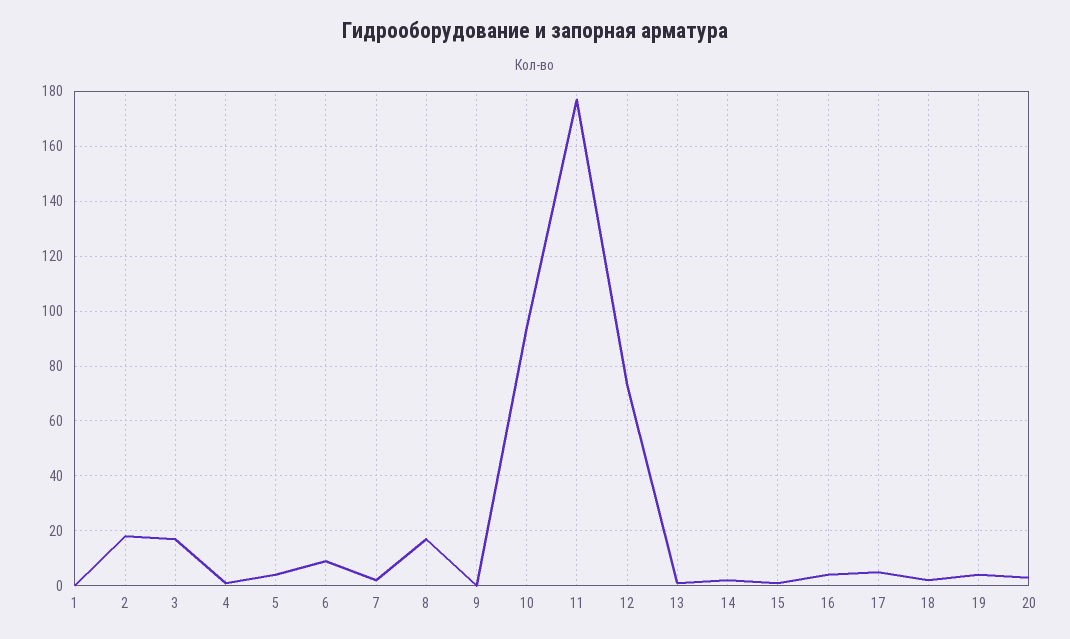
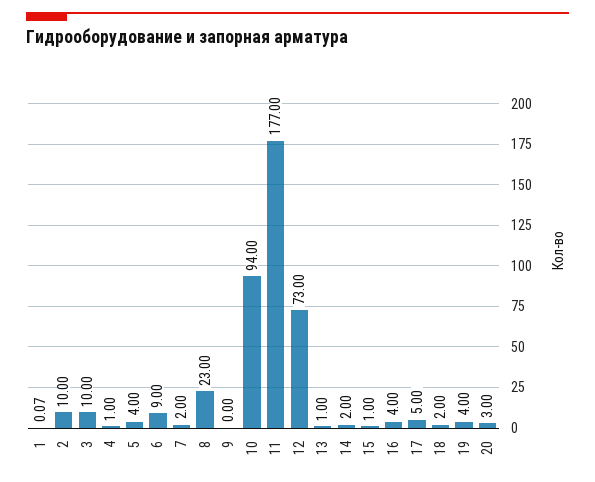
2: 17.5 -> 10
3: 17.5 -> 10
8: 17.5 -> 23

